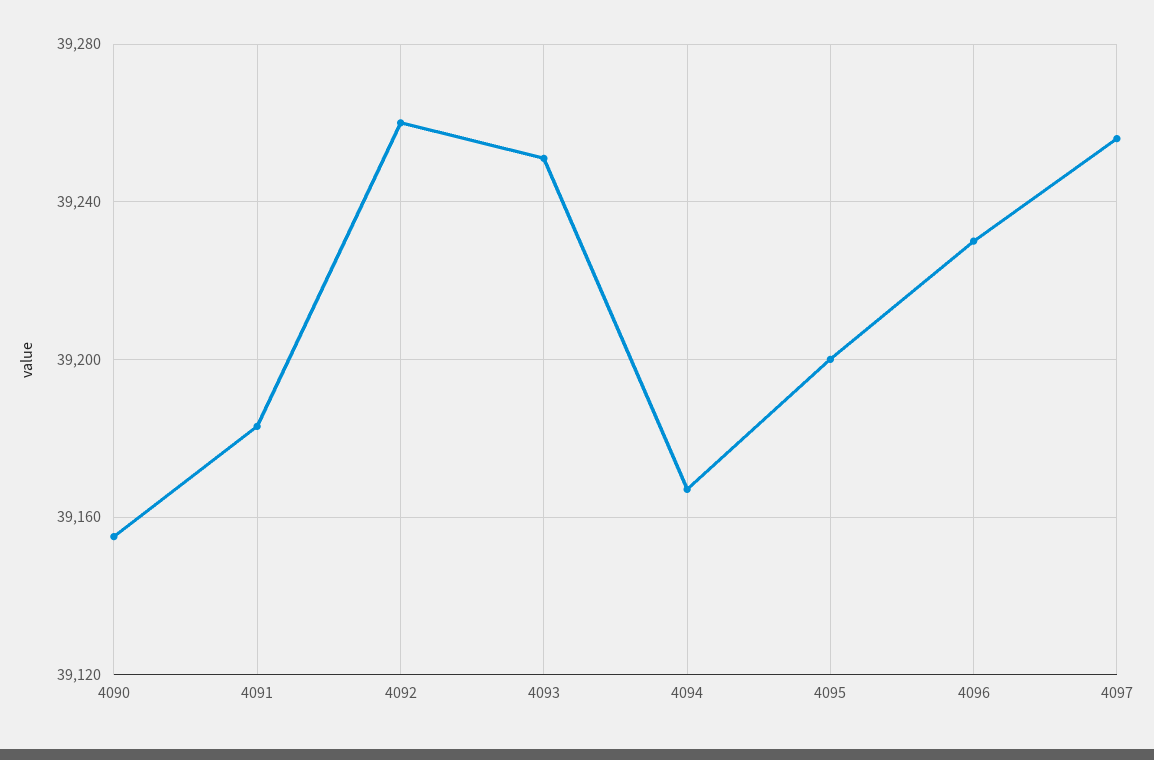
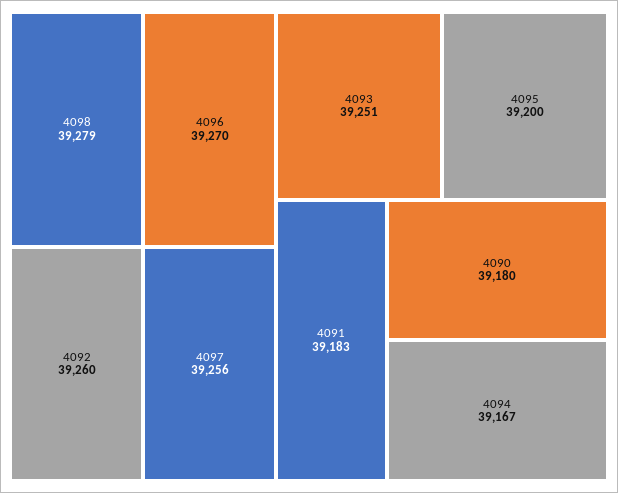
4090: 39155 -> 39180
4096: 39230 -> 39270
4098: none -> 39279

